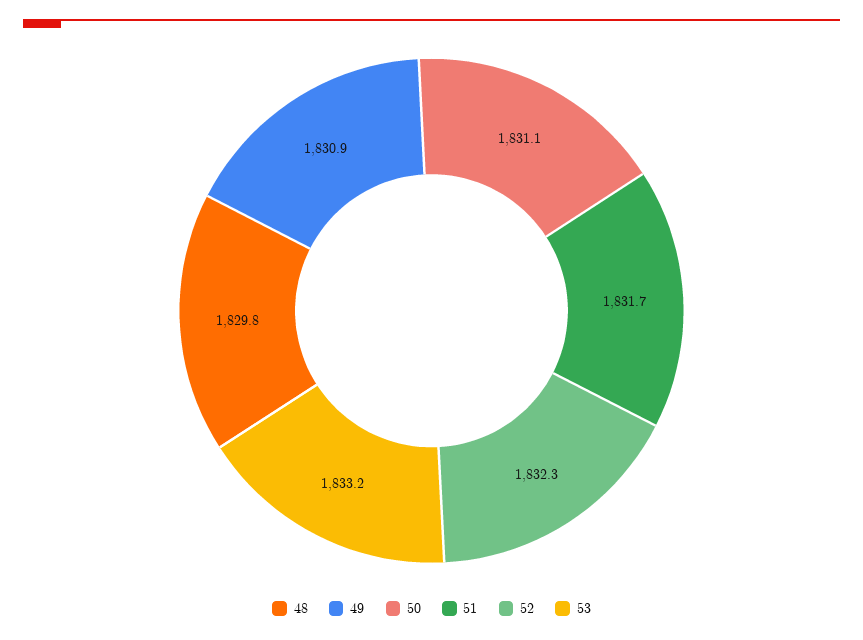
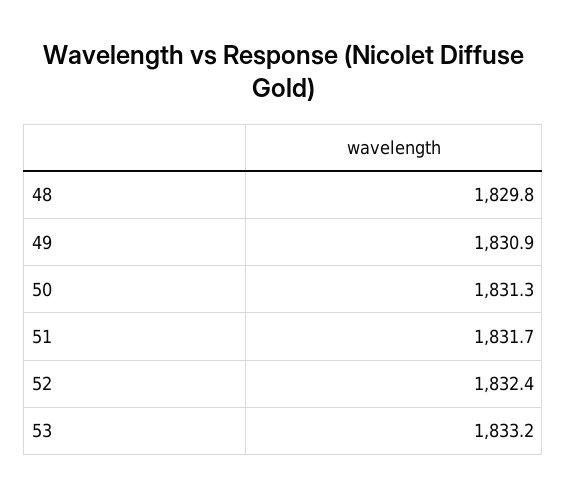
50: 1831.1 -> 1831.3
52: 1832.3 -> 1832.4

